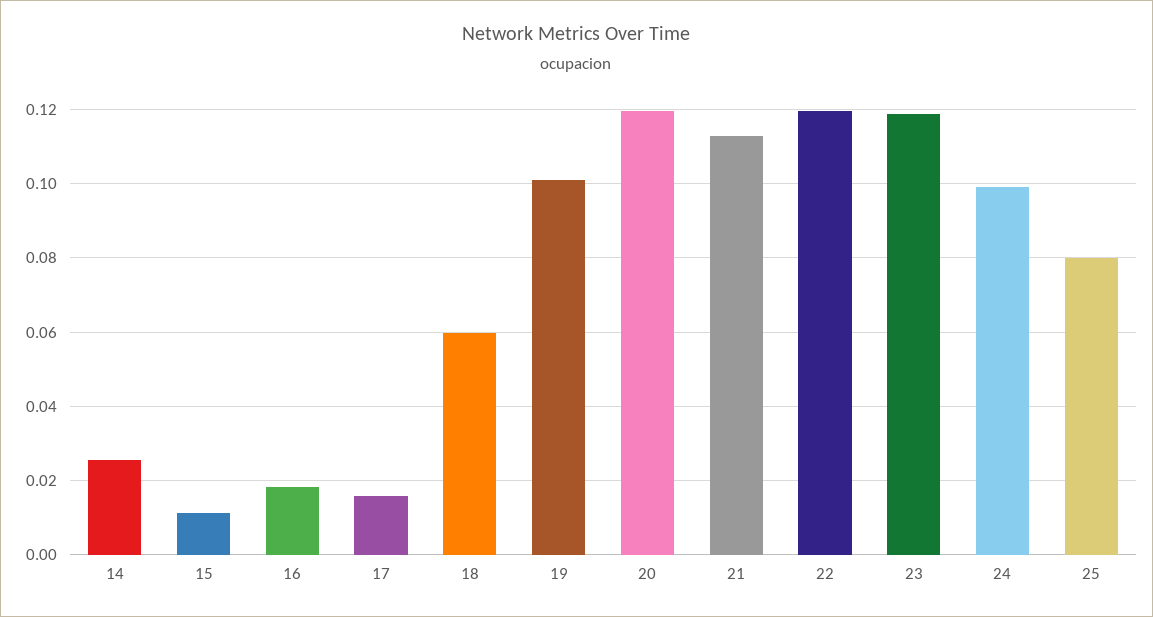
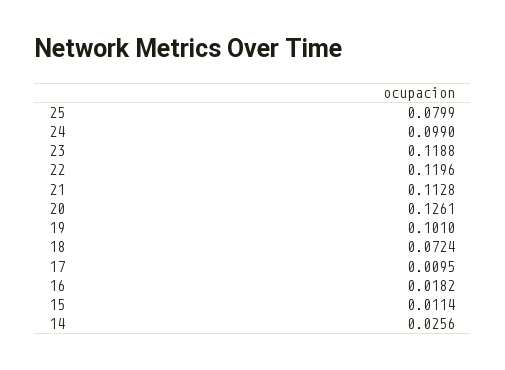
17: 0.016 -> 0.0095
18: 0.06 -> 0.0724
20: 0.12 -> 0.1261

